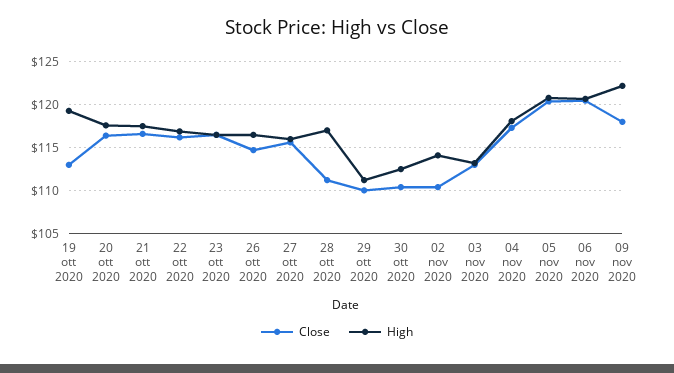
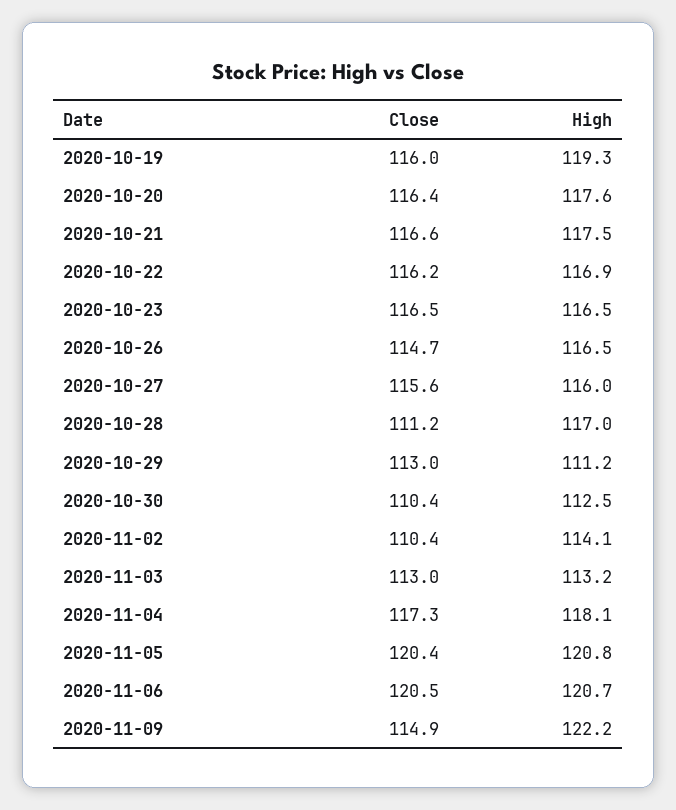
Close, 19 ott 2020: 113 -> 116
Close, 29 ott 2020: 110 -> 113
Close, 09 nov 2020: 118 -> 114.9

